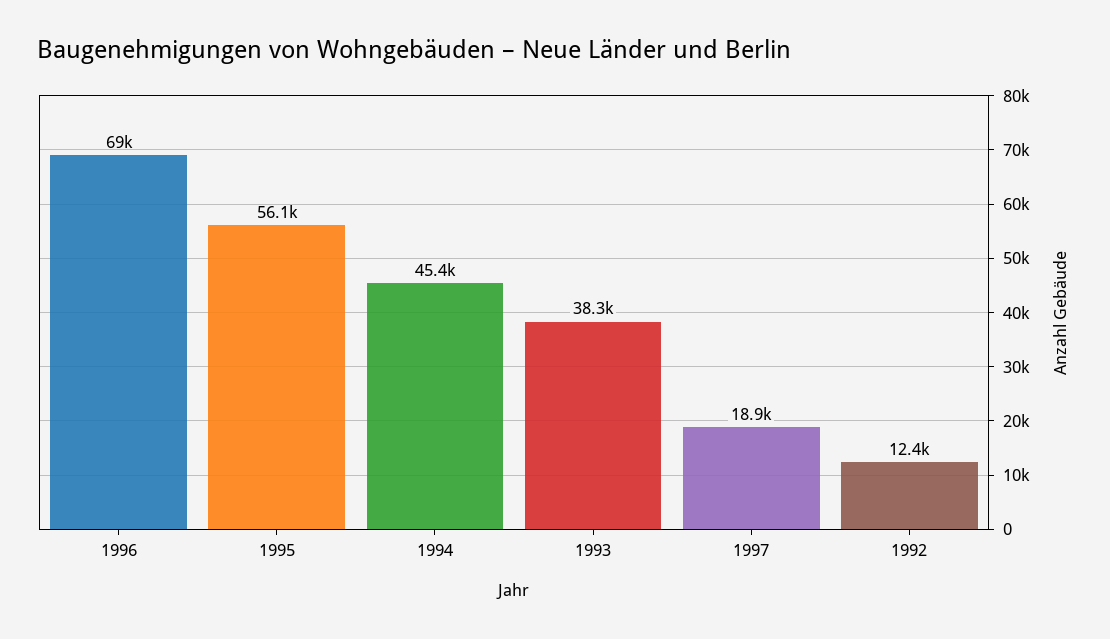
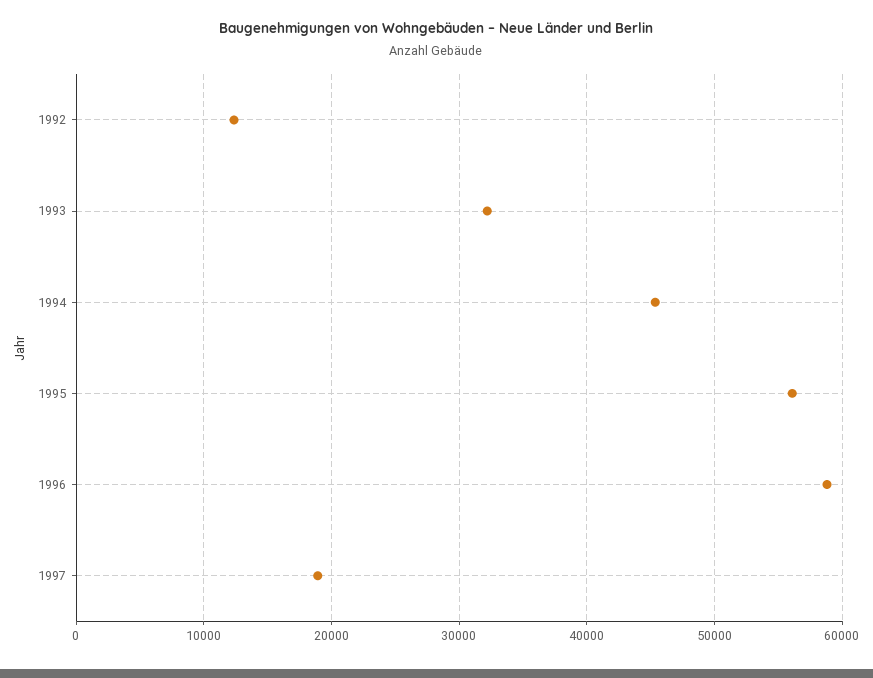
1996: 69000 -> 59000
1993: 38300 -> 32000

